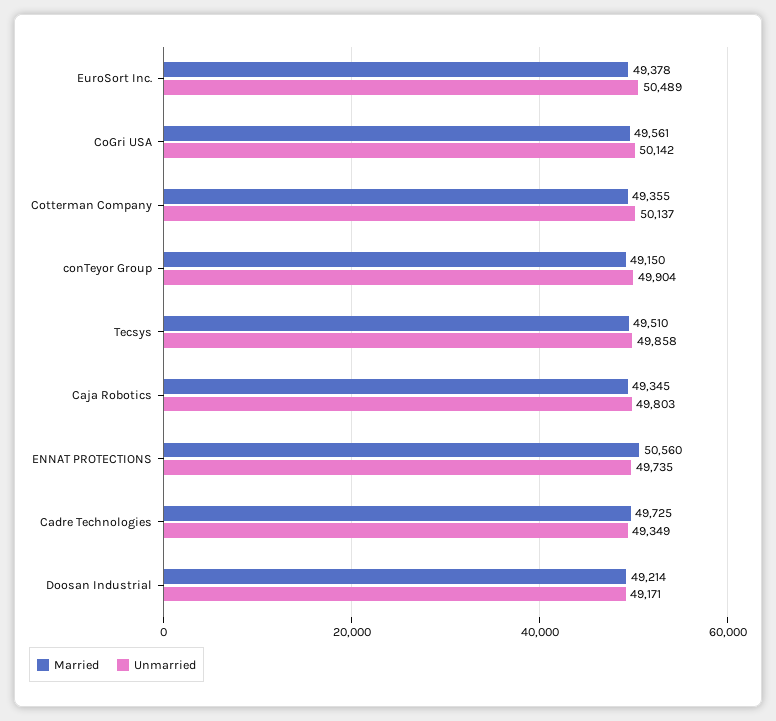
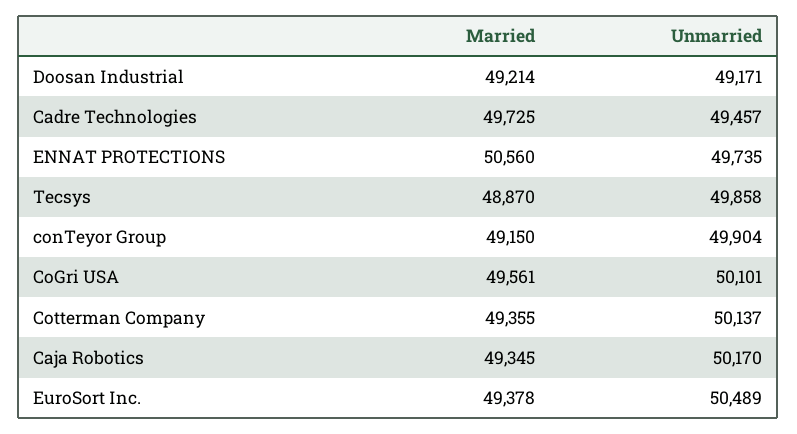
Unmarried, CoGri USA: 50142 -> 50101
Married, Tecsys: 49510 -> 48870
Unmarried, Caja Robotics: 49803 -> 50170
Unmarried, Cadre Technologies: 49349 -> 49457

